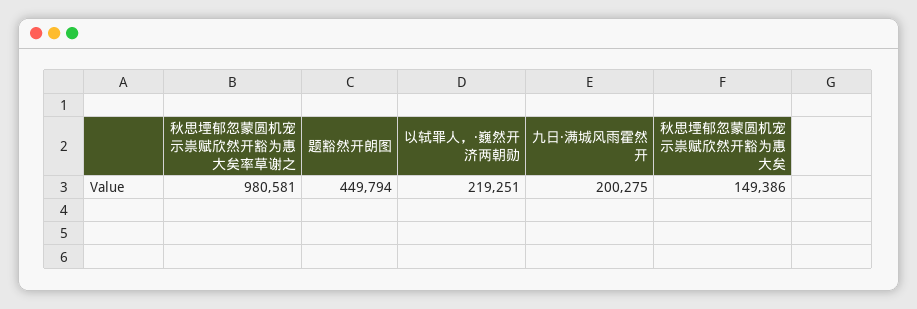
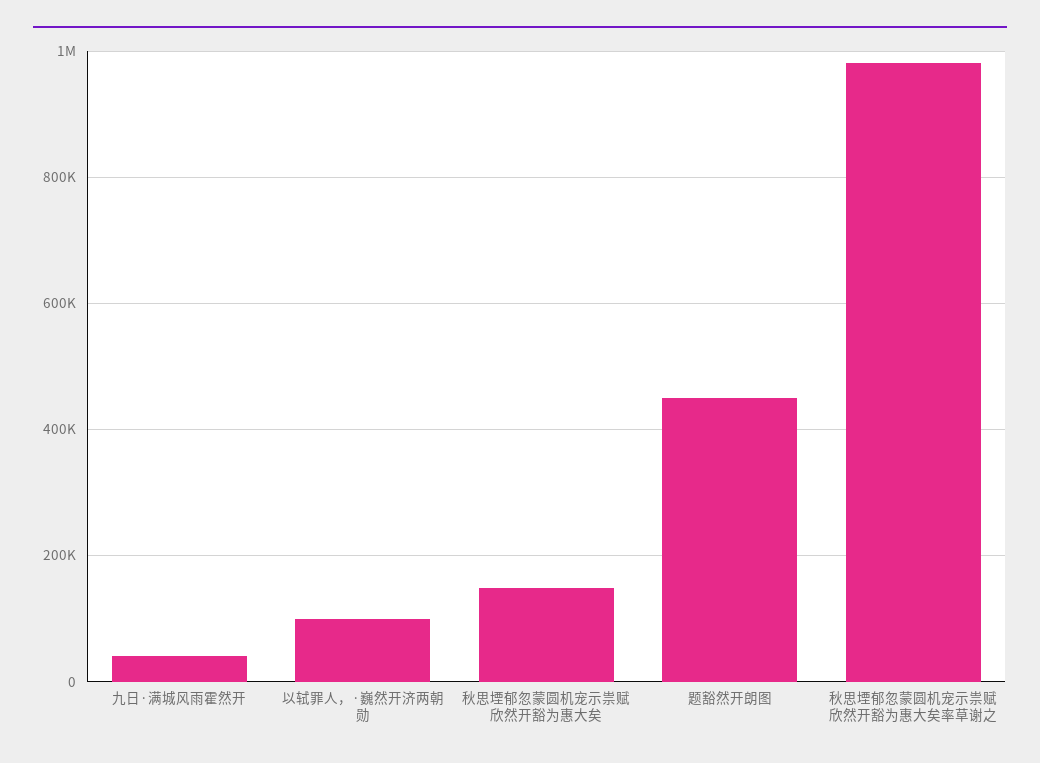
以轼罪人，·巍然开济两朝勋: 219251 -> 100000
九日·满城风雨霍然开: 200275 -> 40000

